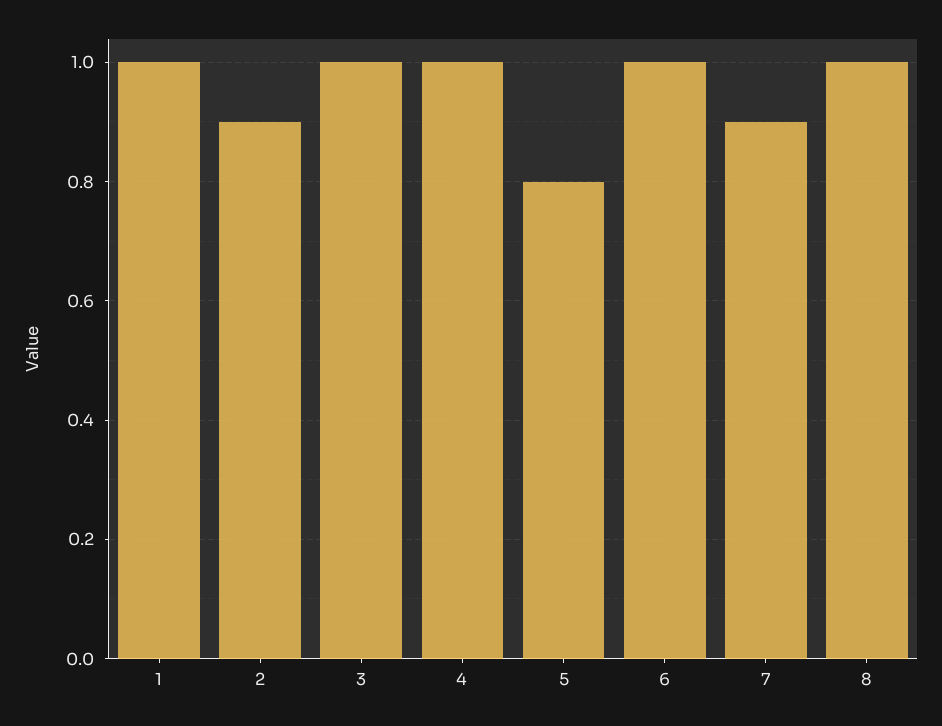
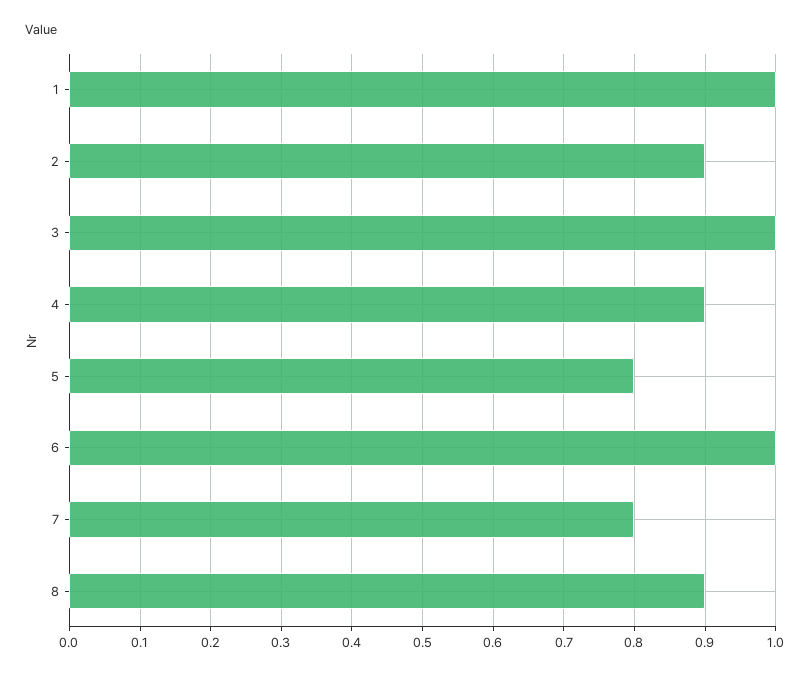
4: 1 -> 0.9
7: 0.9 -> 0.8
8: 1 -> 0.9

